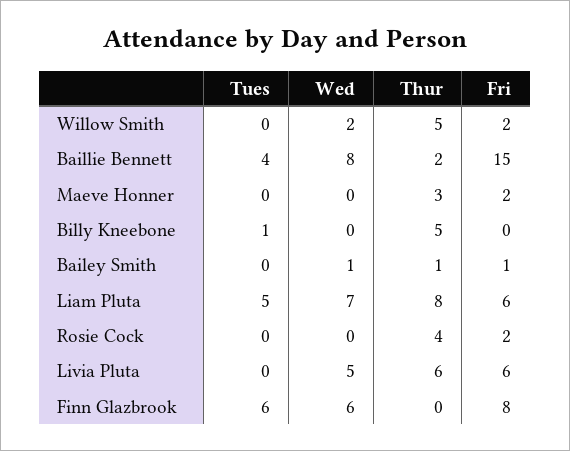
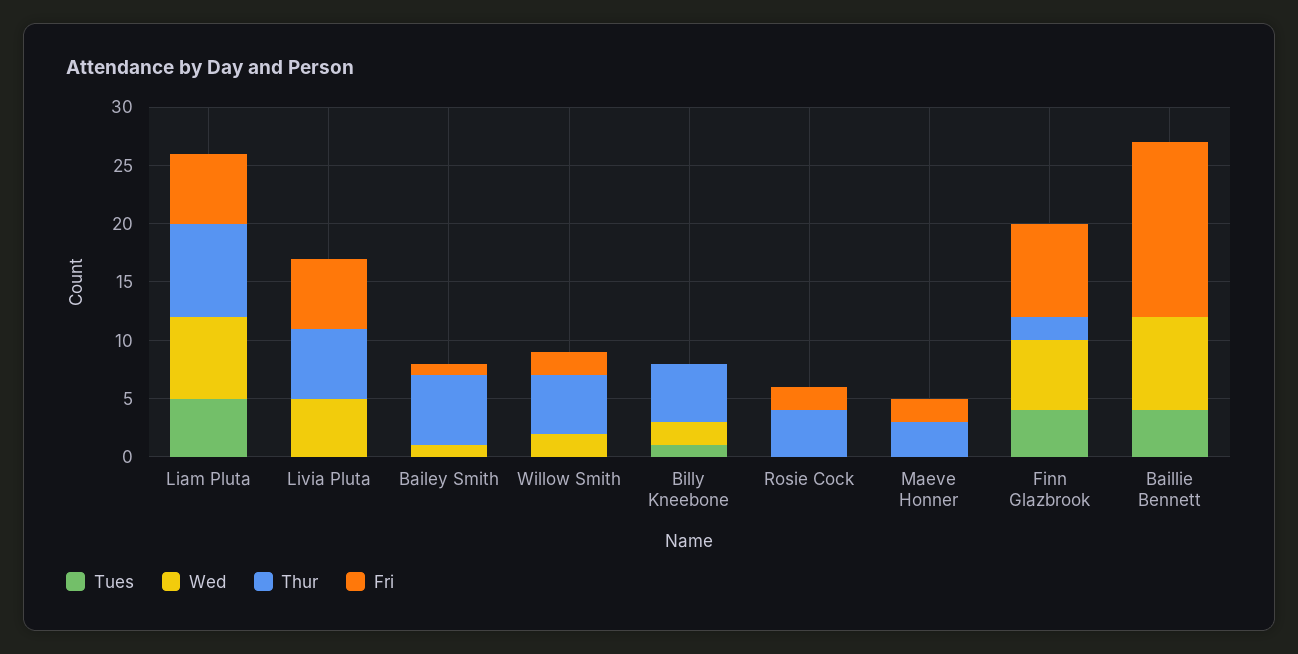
Thur, Baillie Bennett: 2 -> 0
Wed, Billy Kneebone: 0 -> 2
Thur, Bailey Smith: 1 -> 6
Tues, Finn Glazbrook: 6 -> 4
Thur, Finn Glazbrook: 0 -> 2

